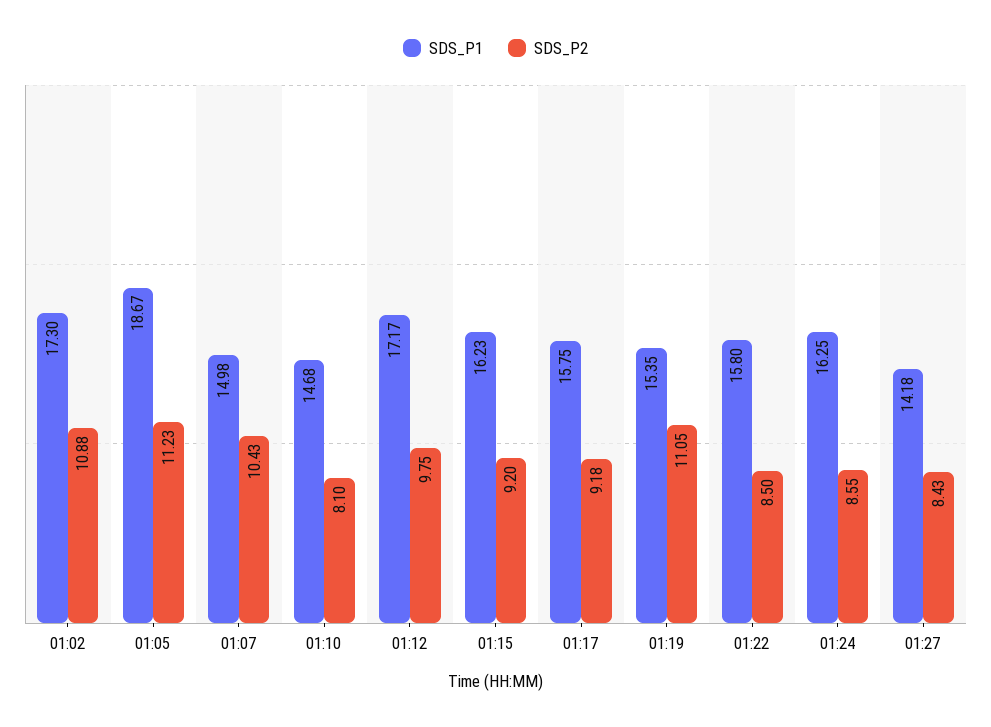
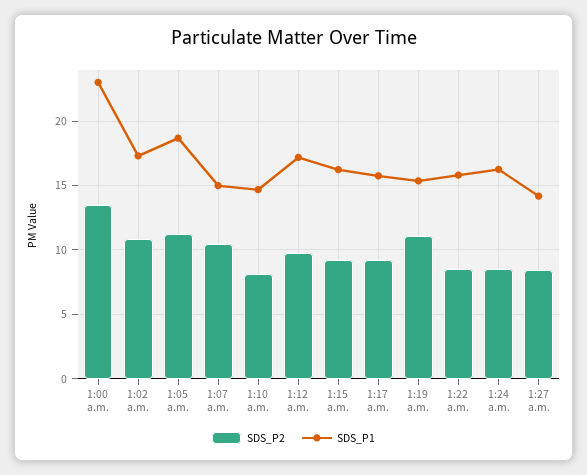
SDS_P2, 1:00 a.m.: none -> 13.5
SDS_P1, 1:00 a.m.: none -> 23

